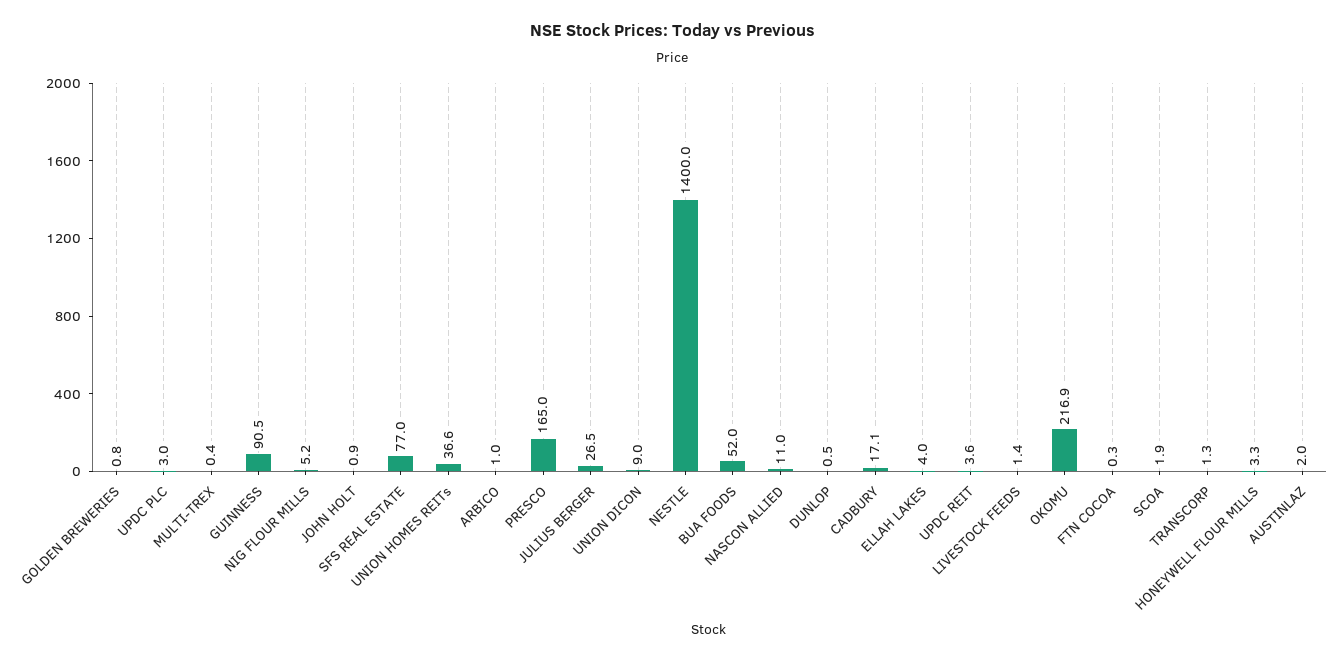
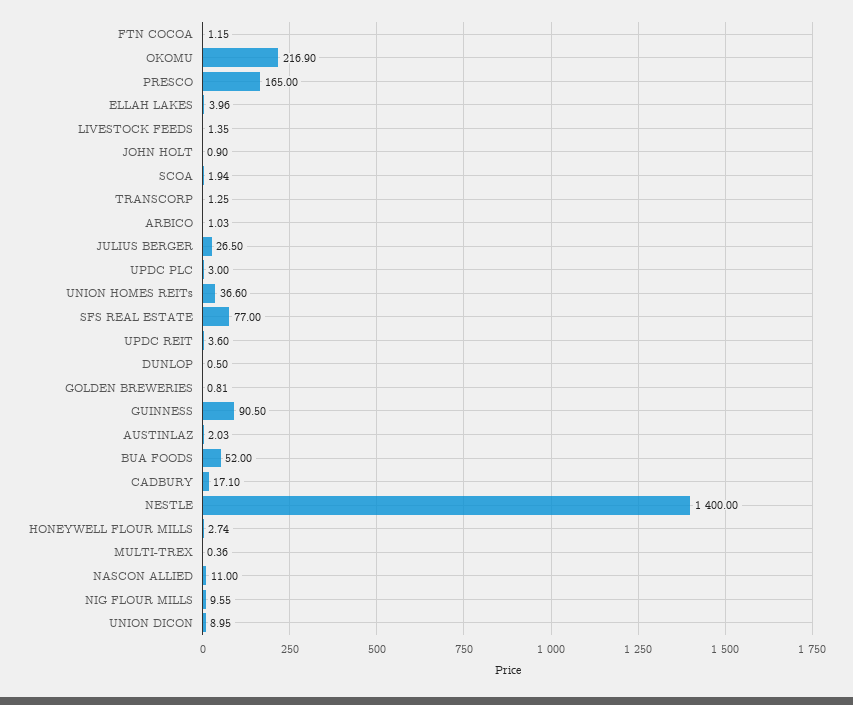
NIG FLOUR MILLS: 5.2 -> 9.55
FTN COCOA: 0.3 -> 1.15
HONEYWELL FLOUR MILLS: 3.3 -> 2.74

